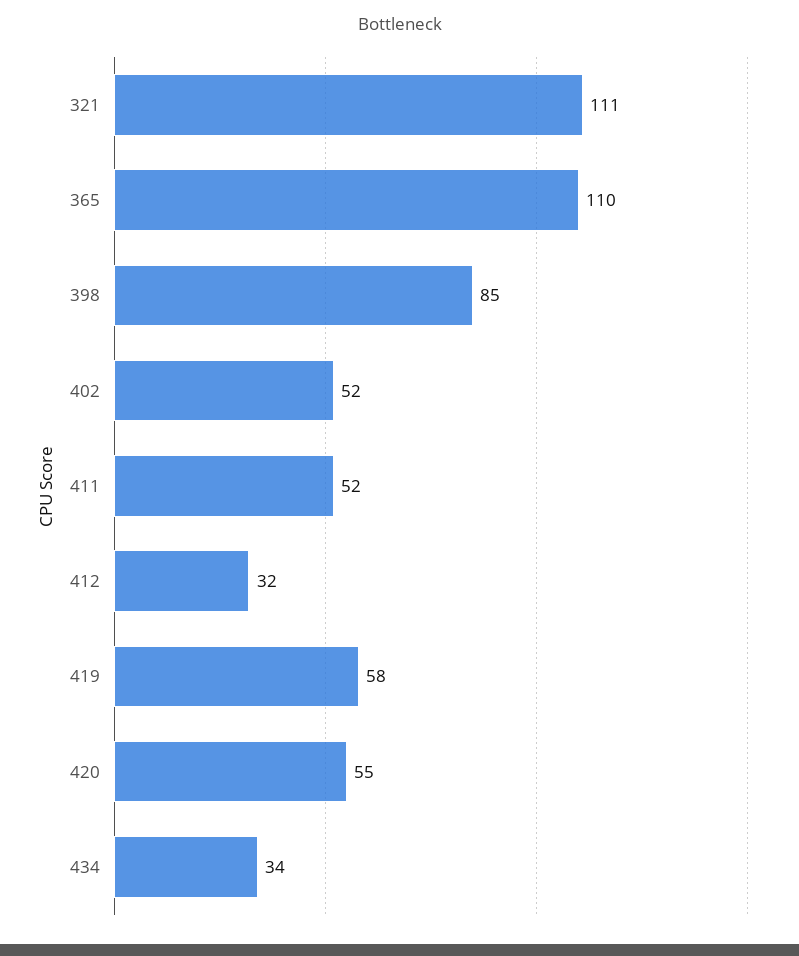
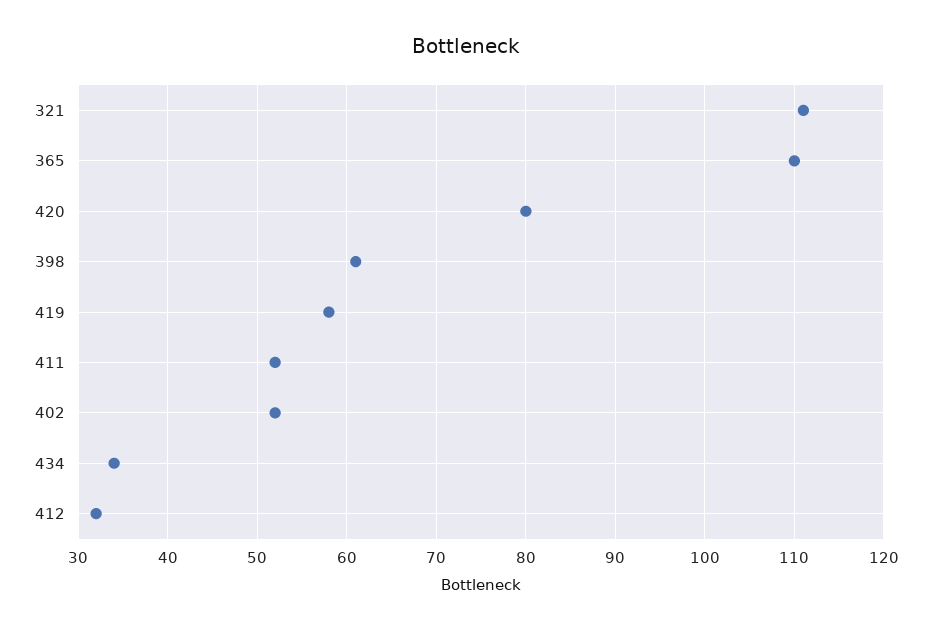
398: 85 -> 61
420: 55 -> 80

